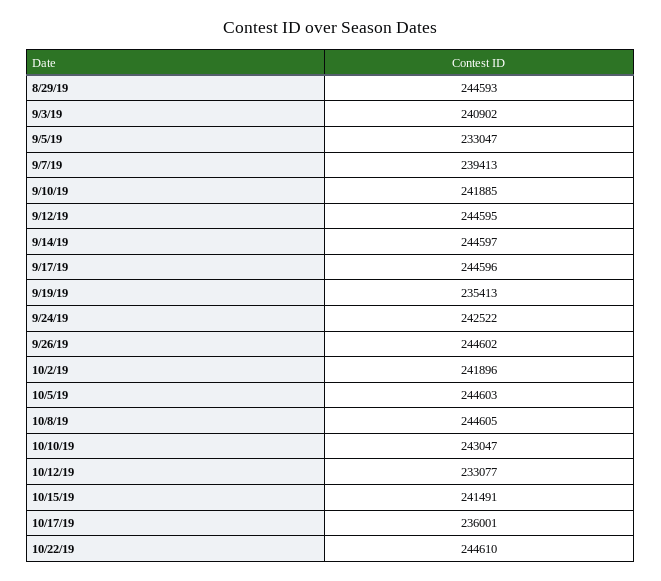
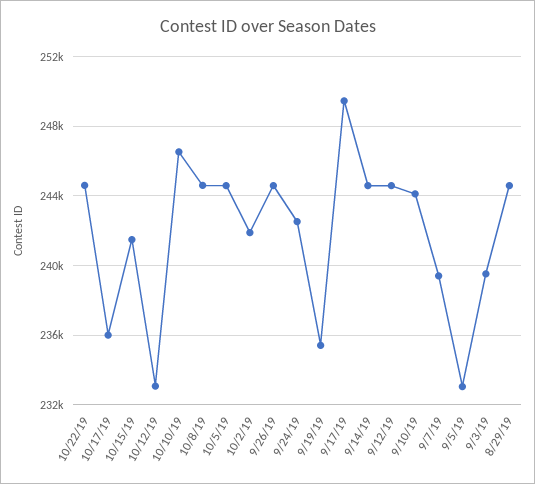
9/3/19: 240902 -> 239500
9/10/19: 241885 -> 244000
9/17/19: 244596 -> 249500
10/10/19: 243047 -> 246500

